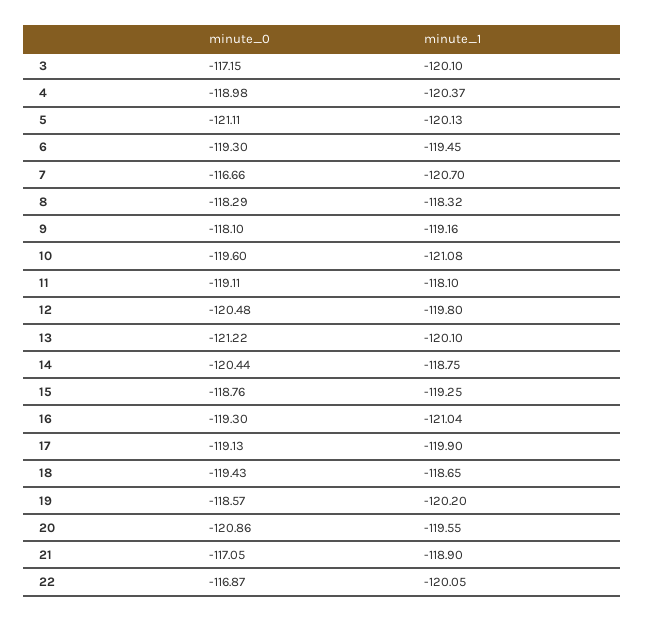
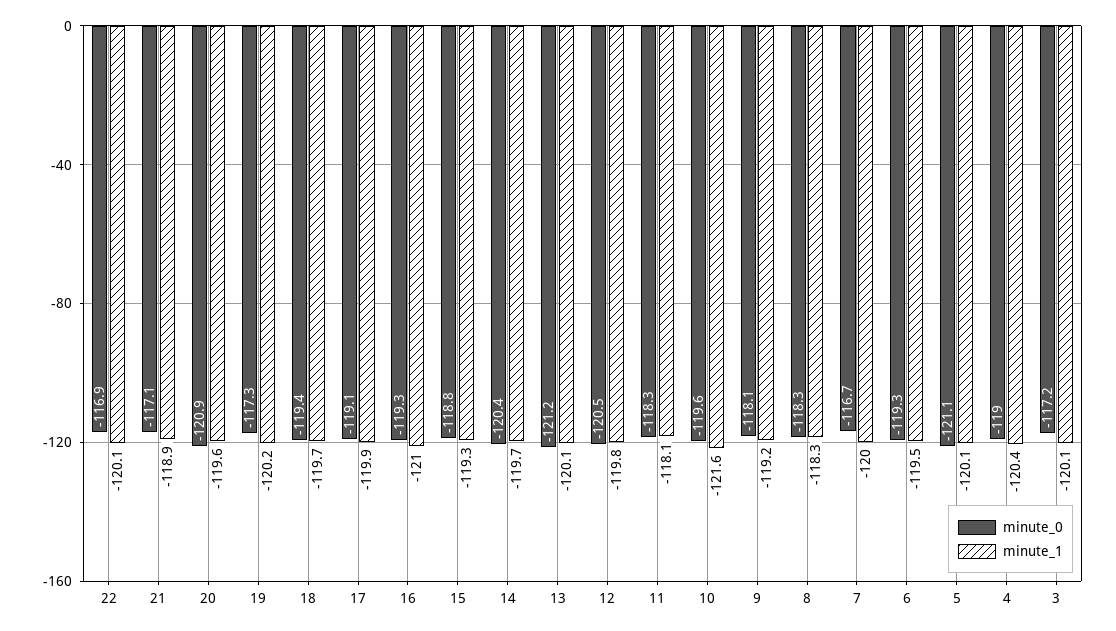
minute_1, 7: -120.7 -> -120
minute_1, 10: -121.08 -> -121.6
minute_0, 11: -119.11 -> -118.3
minute_1, 14: -118.75 -> -119.7
minute_1, 18: -118.65 -> -119.7
minute_0, 19: -118.57 -> -117.3

